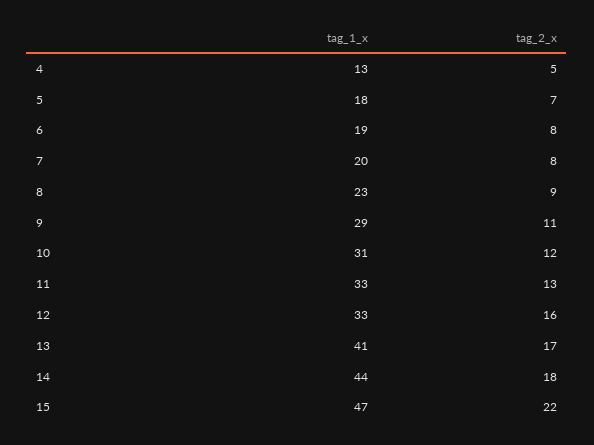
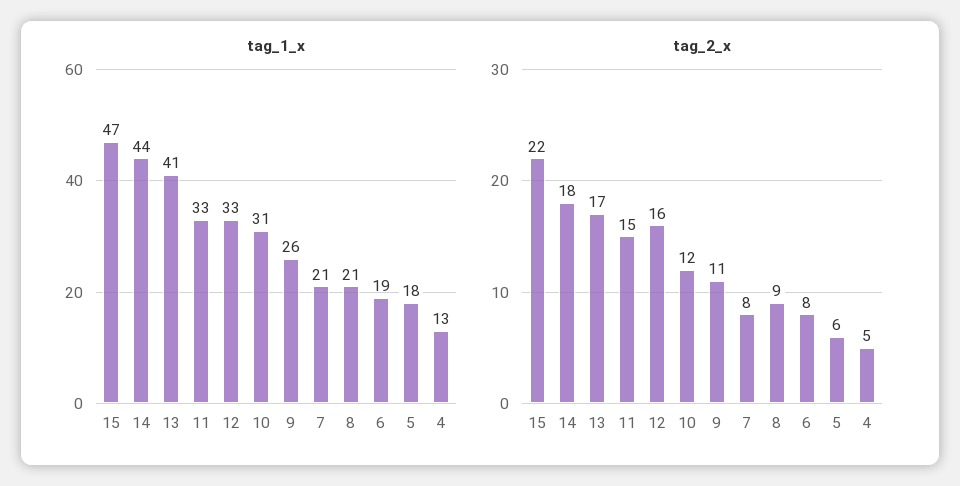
tag_2_x, 5: 7 -> 6
tag_1_x, 7: 20 -> 21
tag_1_x, 8: 23 -> 21
tag_1_x, 9: 29 -> 26
tag_2_x, 11: 13 -> 15

